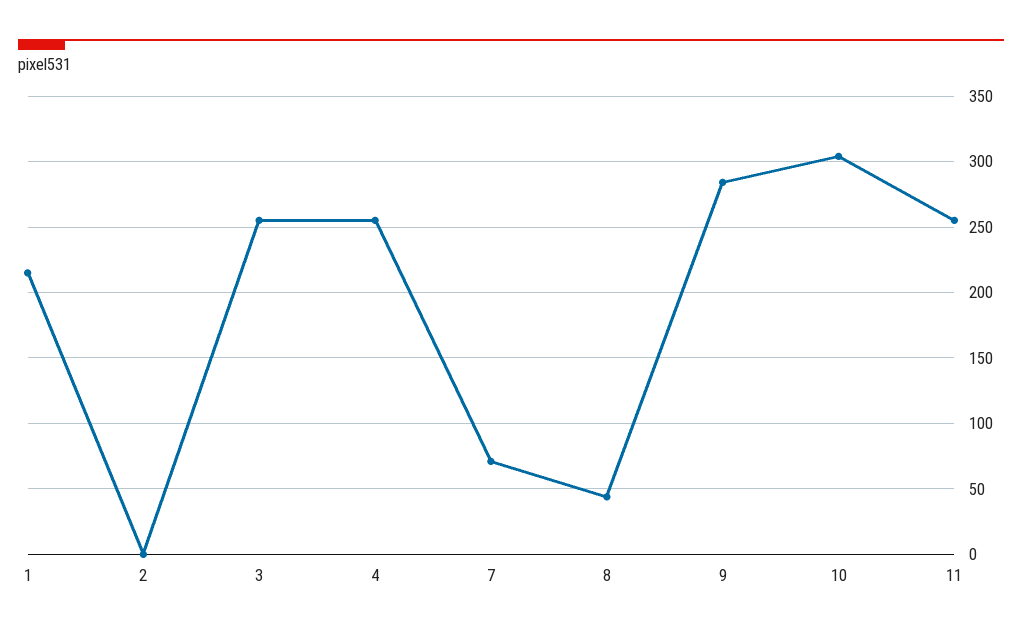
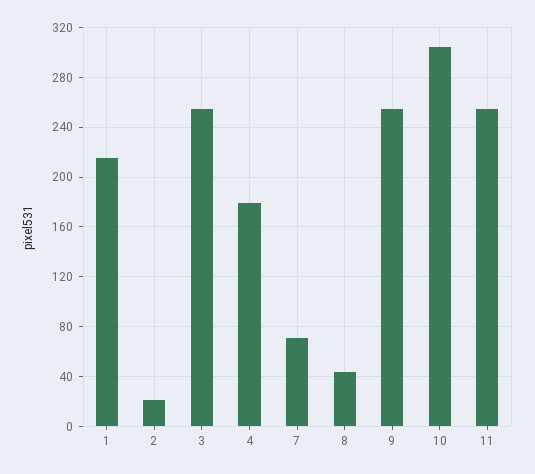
2: 0 -> 20
4: 255 -> 180
9: 285 -> 255

